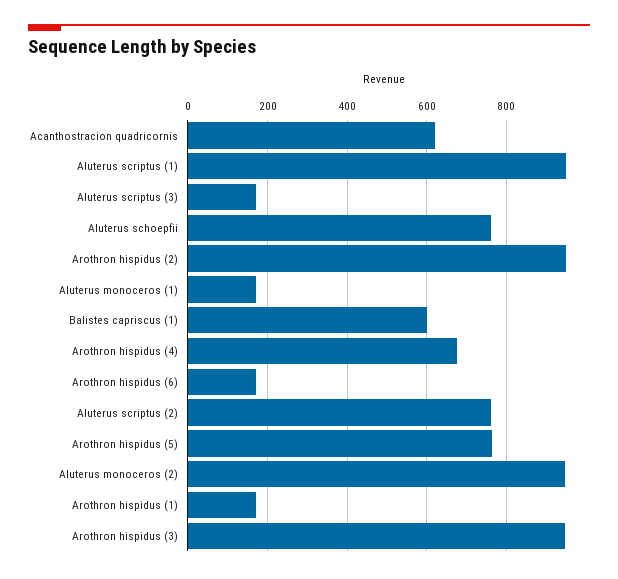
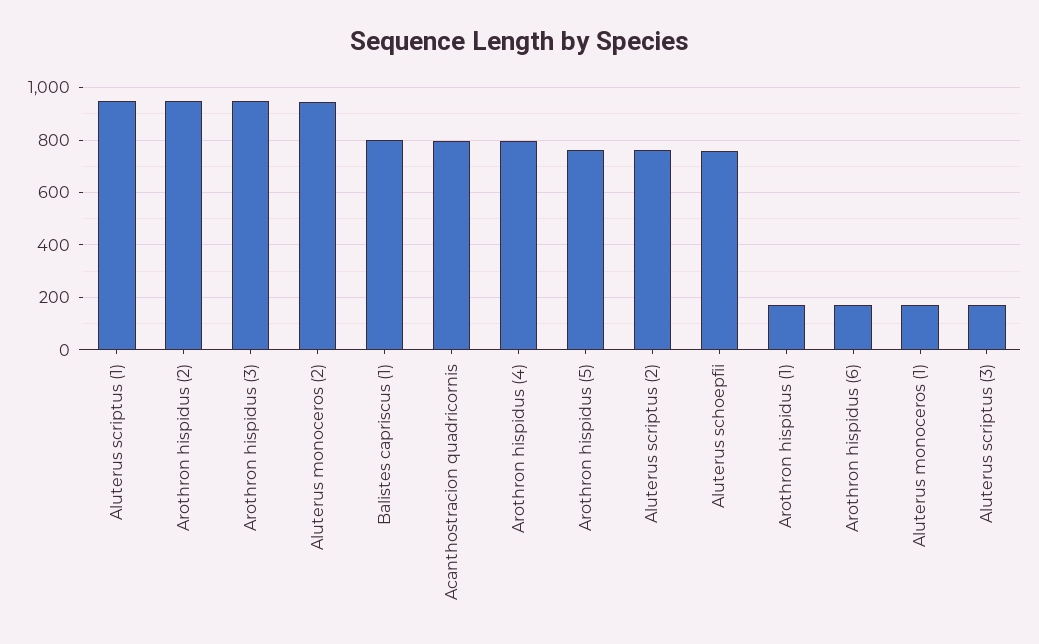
Acanthostracion quadricornis: 620 -> 800
Balistes capriscus (1): 600 -> 800
Arothron hispidus (4): 680 -> 800

